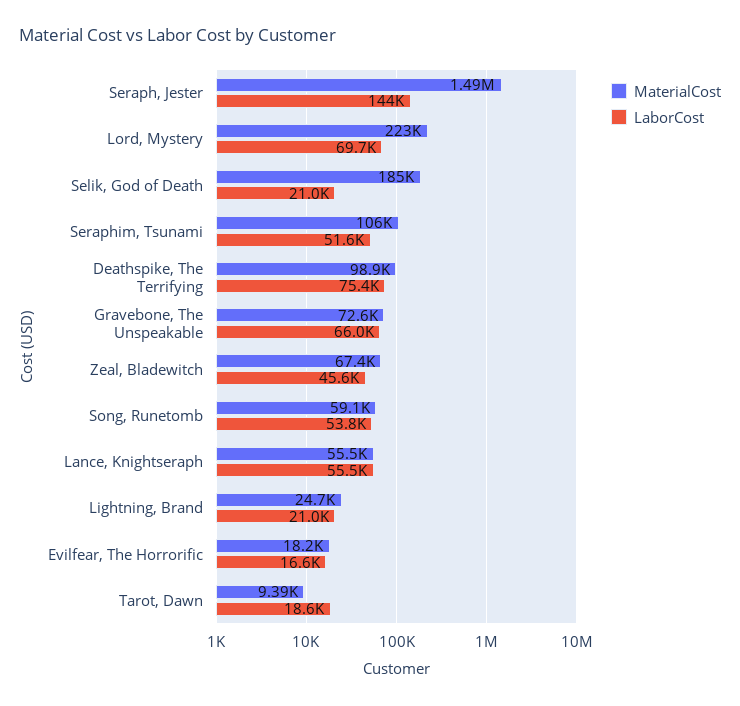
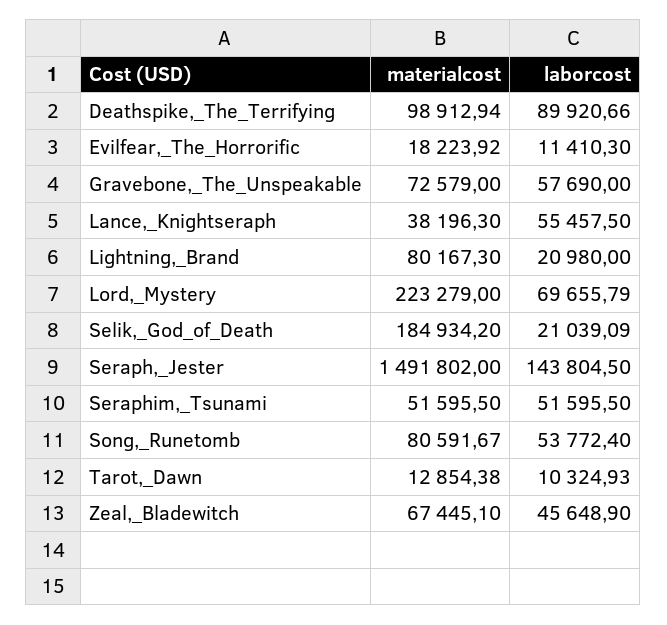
MaterialCost, Seraphim, Tsunami: 106000 -> 51595.5
LaborCost, Deathspike, The Terrifying: 75400 -> 89920.66
LaborCost, Gravebone, The Unspeakable: 66000 -> 57690
MaterialCost, Song, Runetomb: 59100 -> 80591.67
MaterialCost, Lance, Knightseraph: 55500 -> 38196.3
MaterialCost, Lightning, Brand: 24700 -> 80167.3
LaborCost, Evilfear, The Horrorific: 16600 -> 11410.3
MaterialCost, Tarot, Dawn: 9390 -> 12854.38
LaborCost, Tarot, Dawn: 18600 -> 10324.93

